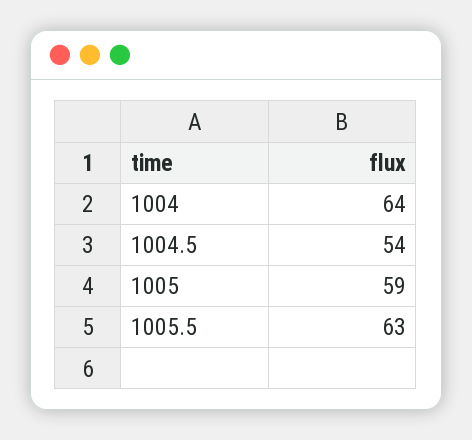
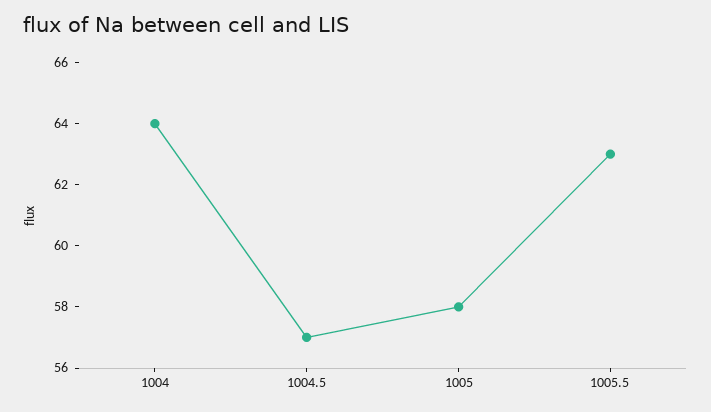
1004.5: 54 -> 57
1005: 59 -> 58

